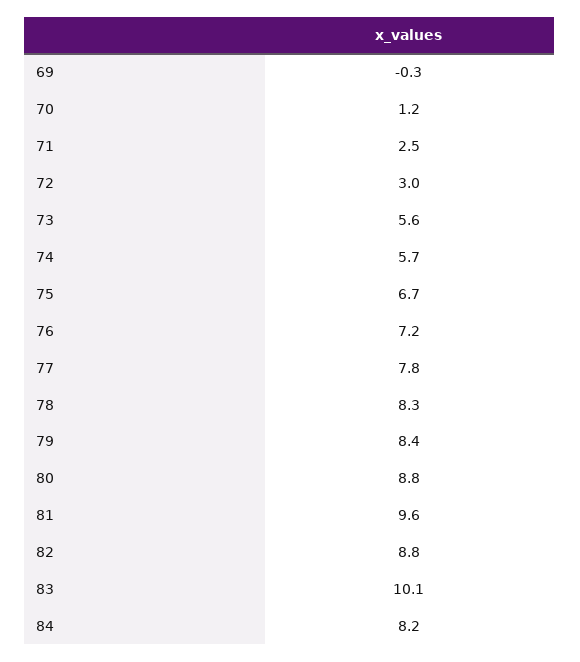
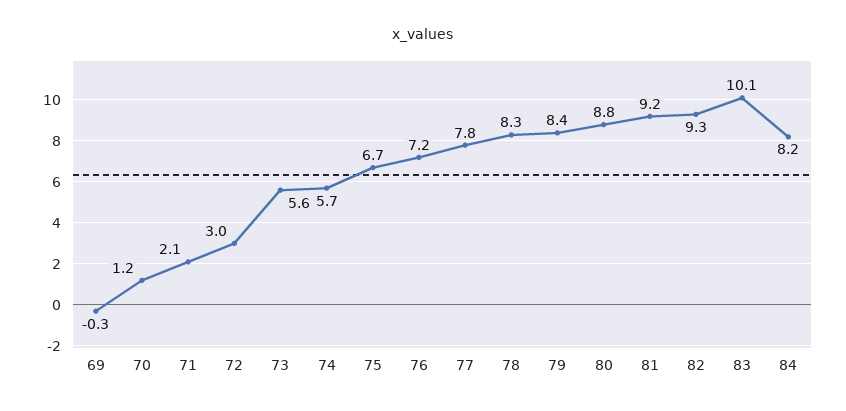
71: 2.5 -> 2.1
81: 9.6 -> 9.2
82: 8.8 -> 9.3

